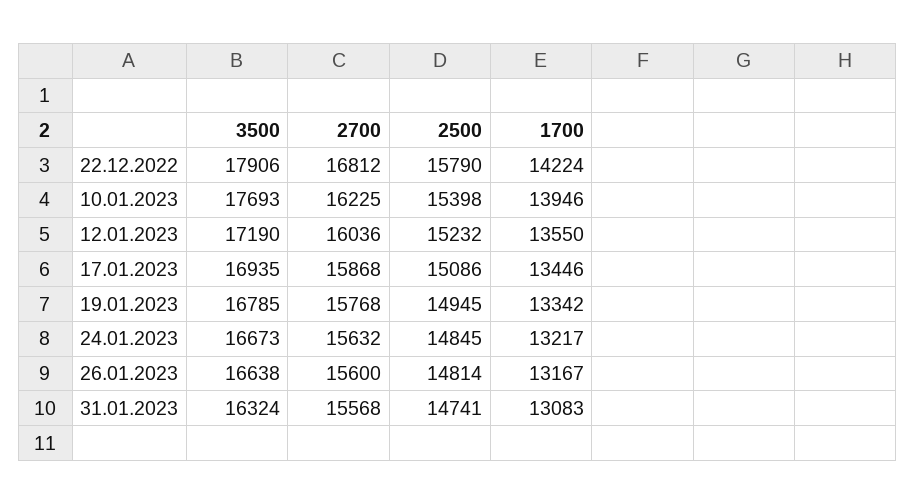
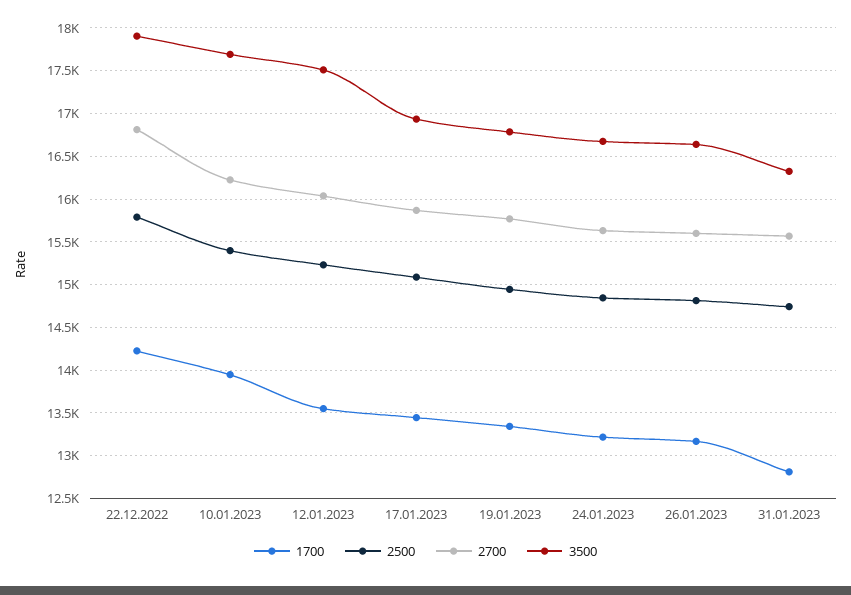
3500, 12.01.2023: 17190 -> 17500
1700, 31.01.2023: 13083 -> 12800

